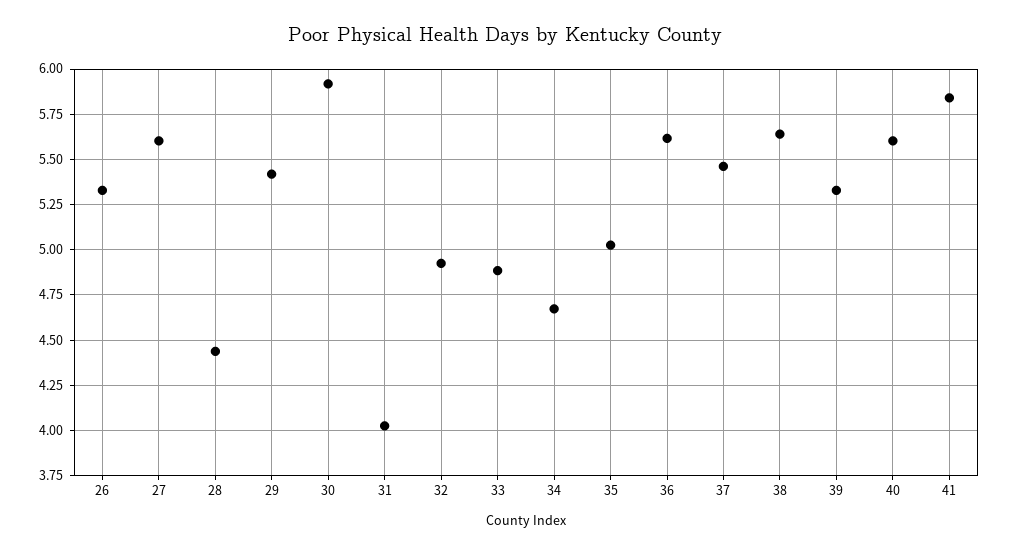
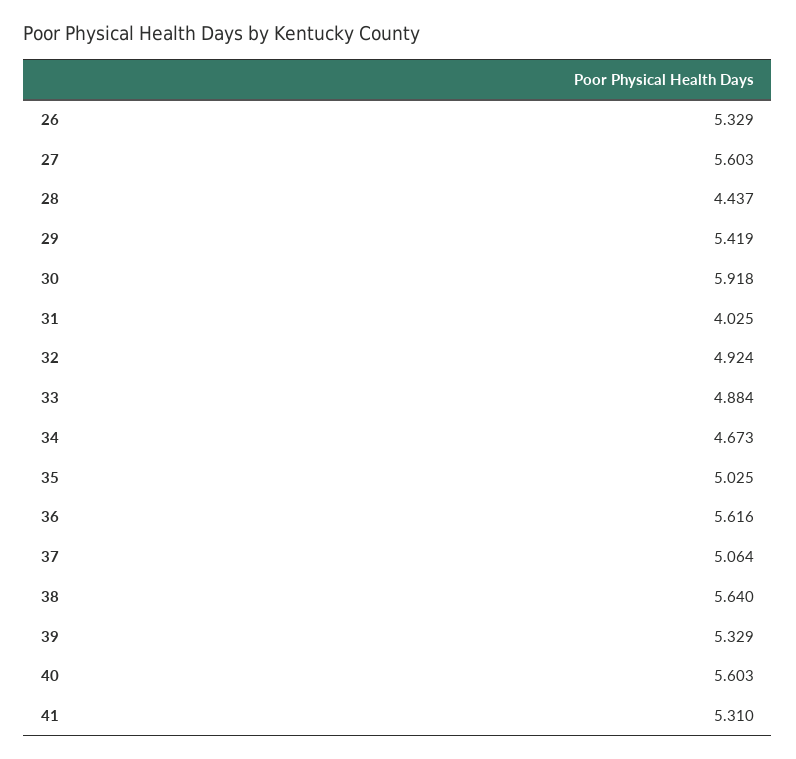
37: 5.45 -> 5.064
41: 5.85 -> 5.31

